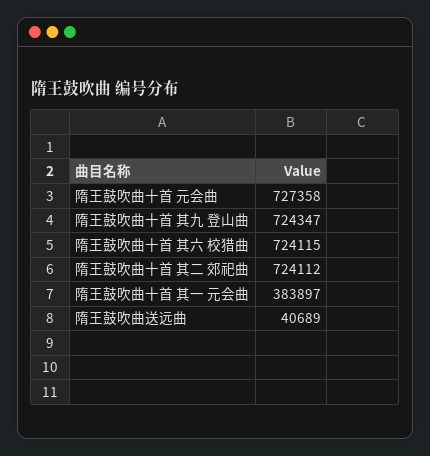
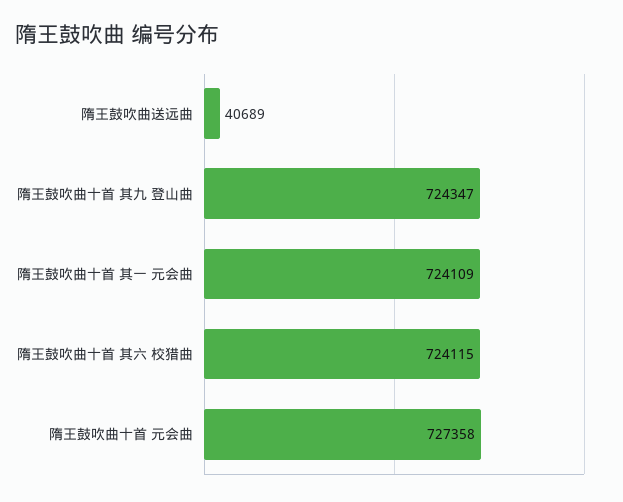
隋王鼓吹曲十首 其二 郊祀曲: 724112 -> none
隋王鼓吹曲十首 其一 元会曲: 383897 -> 724109

